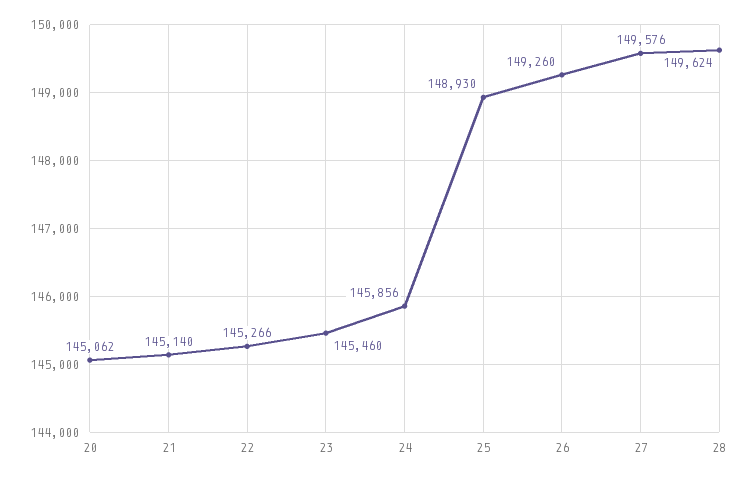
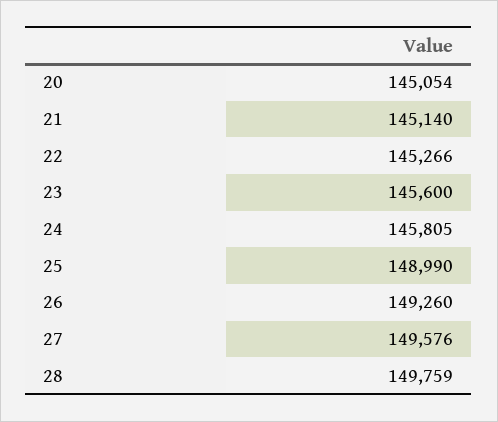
20: 145062 -> 145054
23: 145460 -> 145600
24: 145856 -> 145805
25: 148930 -> 148990
28: 149624 -> 149759

